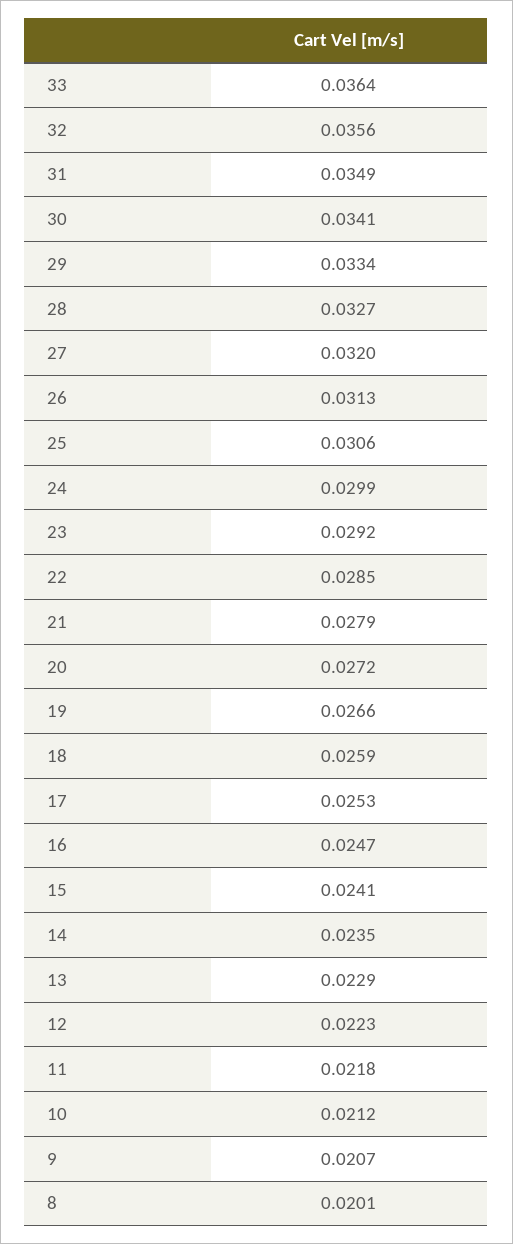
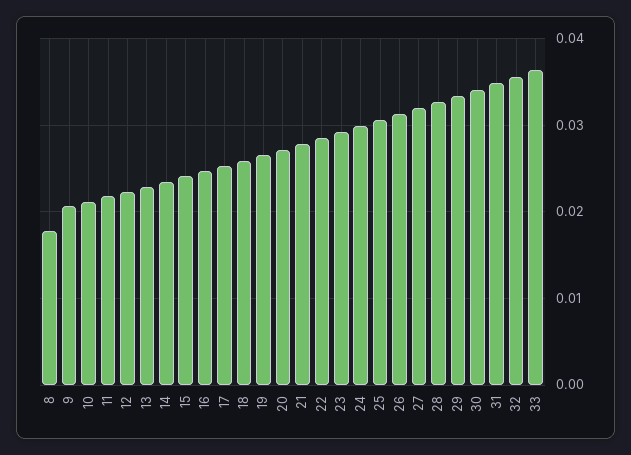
8: 0.0201 -> 0.018

